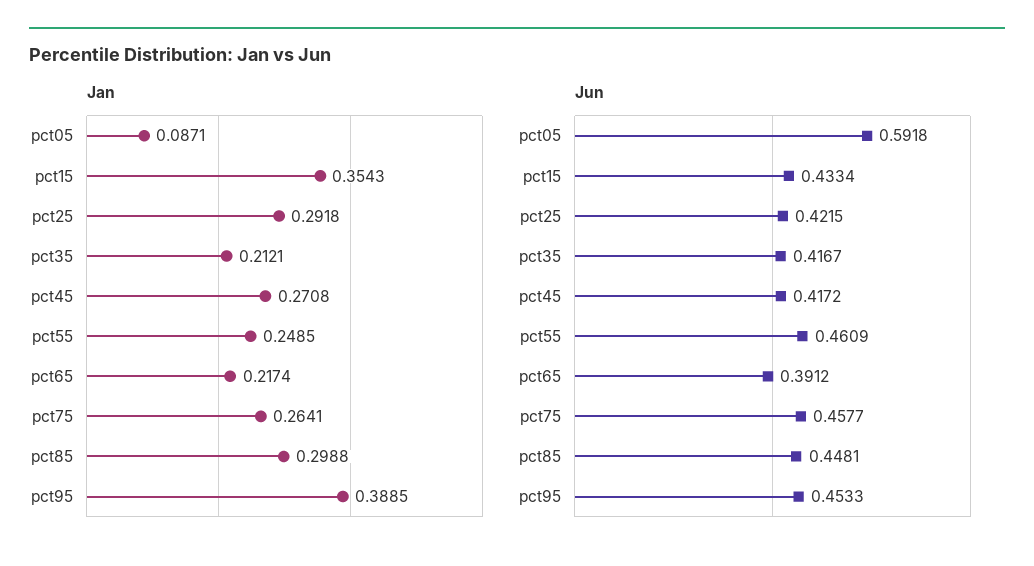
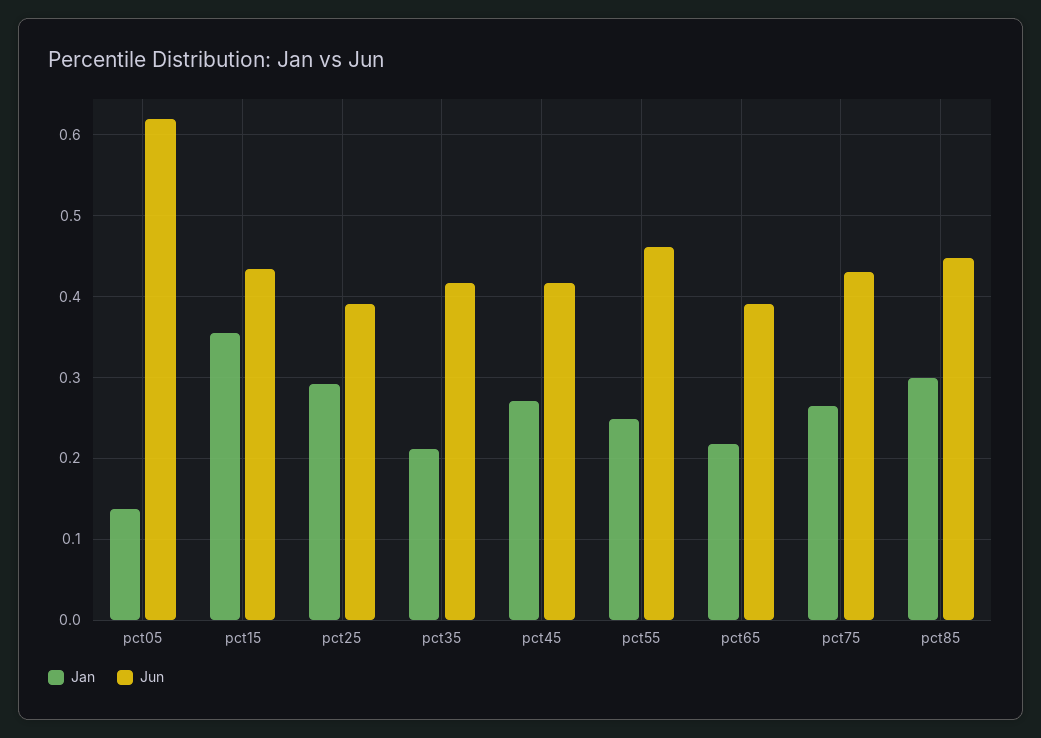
Jan, pct05: 0.0871 -> 0.14
Jan, pct95: 0.3885 -> none
Jun, pct05: 0.5918 -> 0.62
Jun, pct25: 0.4215 -> 0.39
Jun, pct75: 0.4577 -> 0.43
Jun, pct95: 0.4533 -> none

